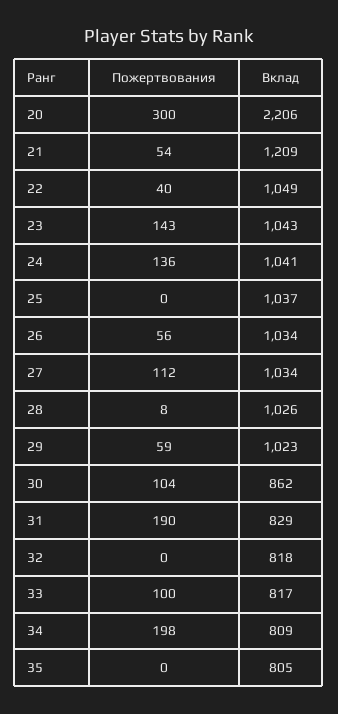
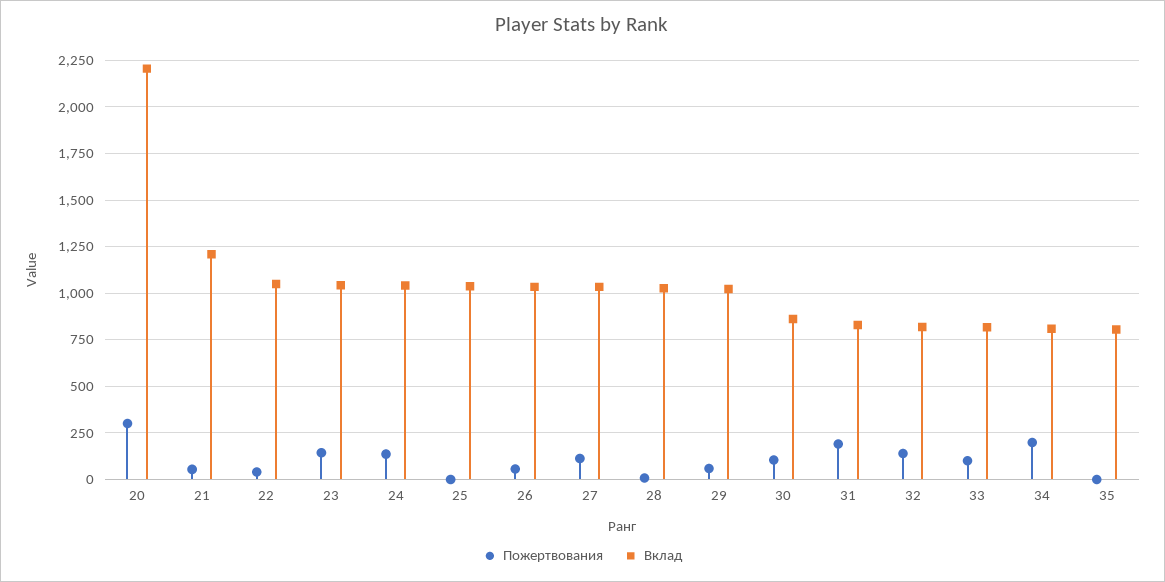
Пожертвования, 32: 0 -> 150

